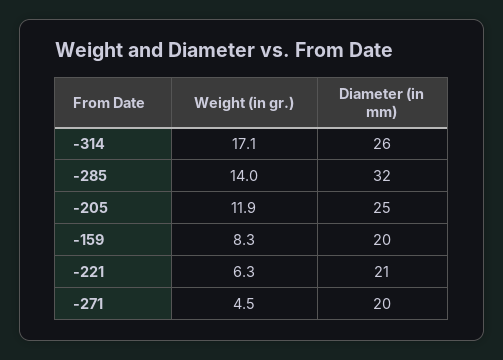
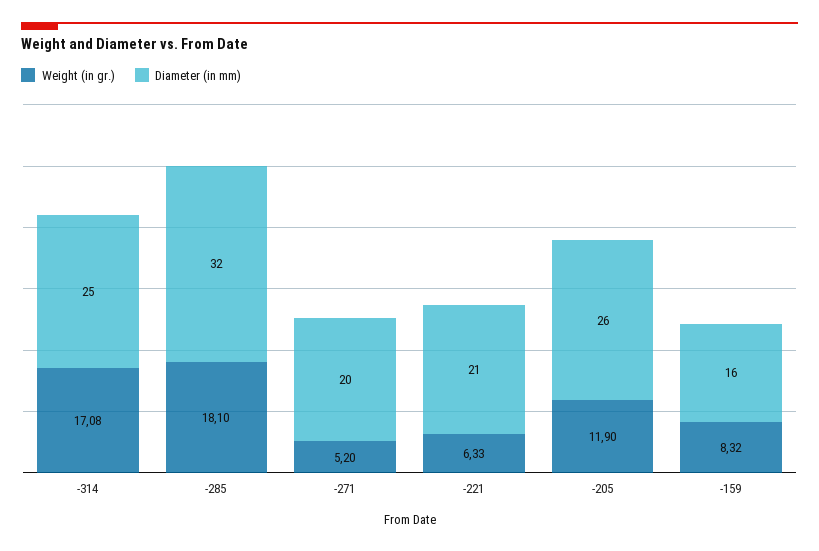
Diameter (in mm), -314: 26 -> 25
Weight (in gr.), -285: 14 -> 18.1
Diameter (in mm), -205: 25 -> 26
Diameter (in mm), -159: 20 -> 16
Weight (in gr.), -271: 4.5 -> 5.2

